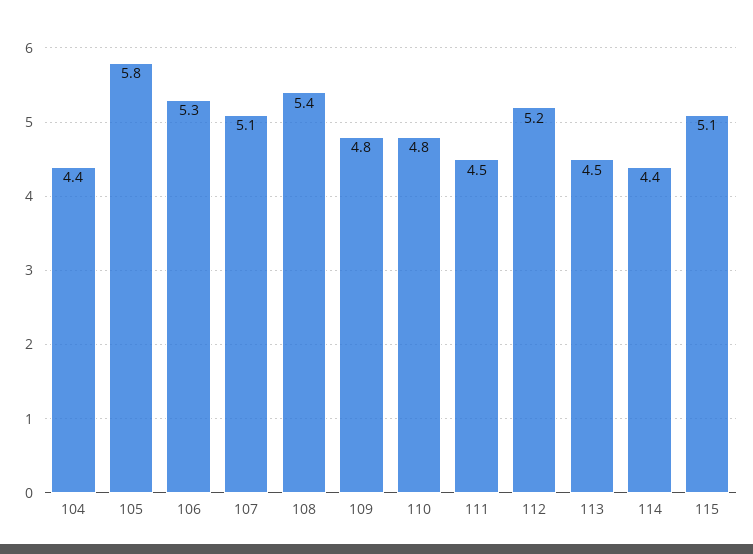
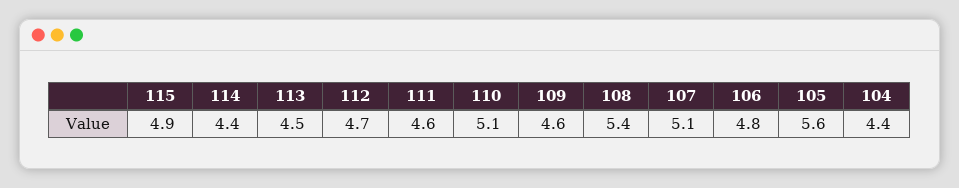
105: 5.8 -> 5.6
106: 5.3 -> 4.8
109: 4.8 -> 4.6
110: 4.8 -> 5.1
111: 4.5 -> 4.6
112: 5.2 -> 4.7
115: 5.1 -> 4.9

